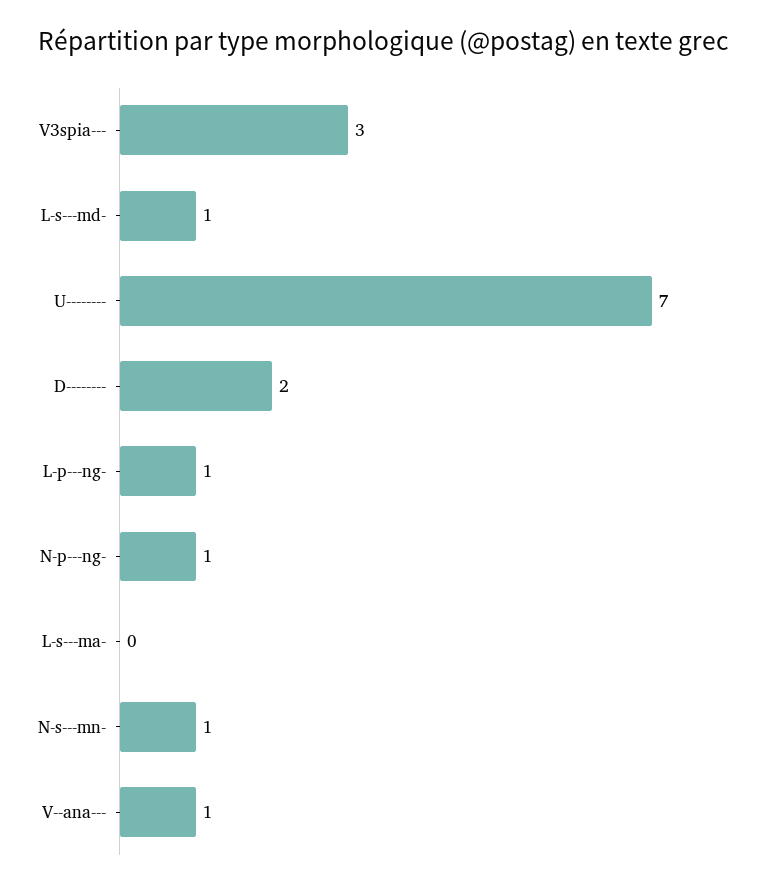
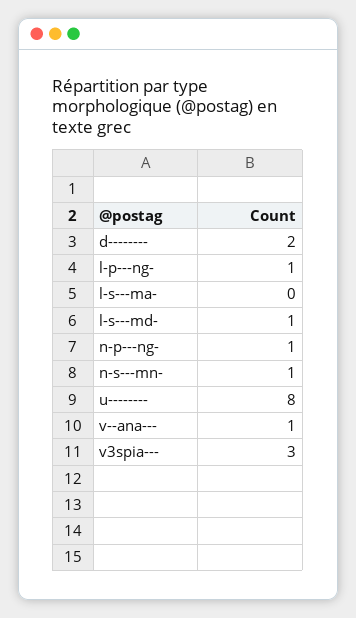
U--------: 7 -> 8

